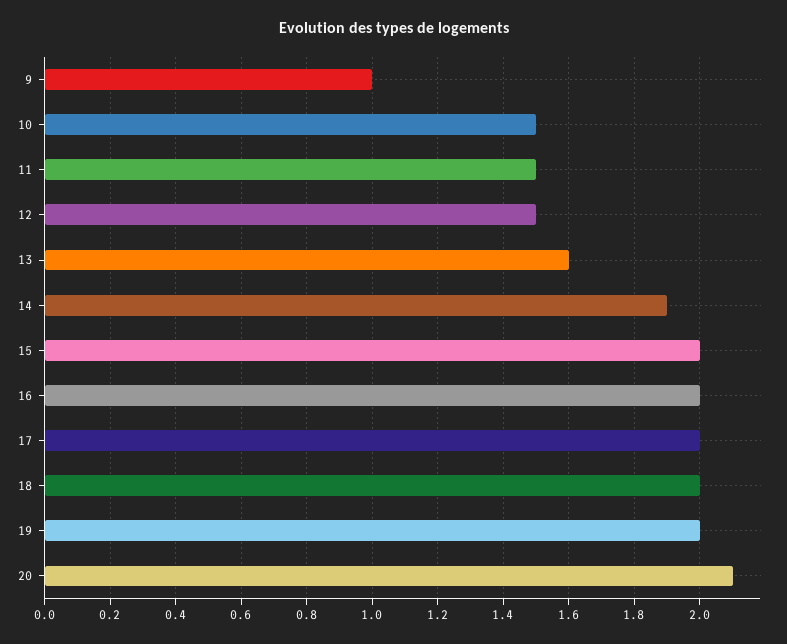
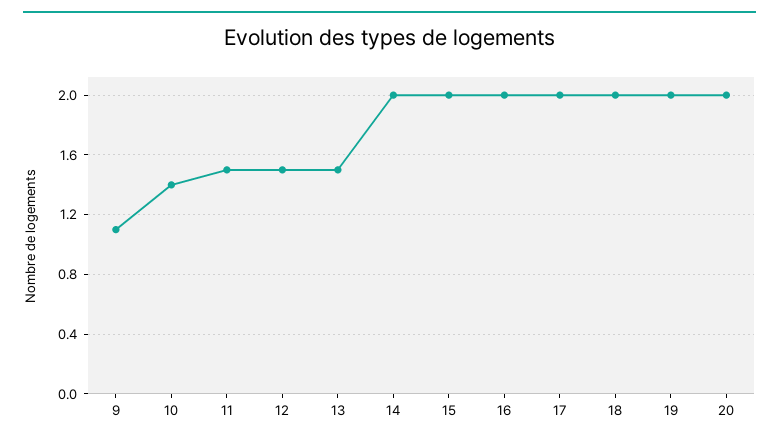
9: 1 -> 1.1
10: 1.5 -> 1.4
13: 1.6 -> 1.5
14: 1.9 -> 2
20: 2.1 -> 2

